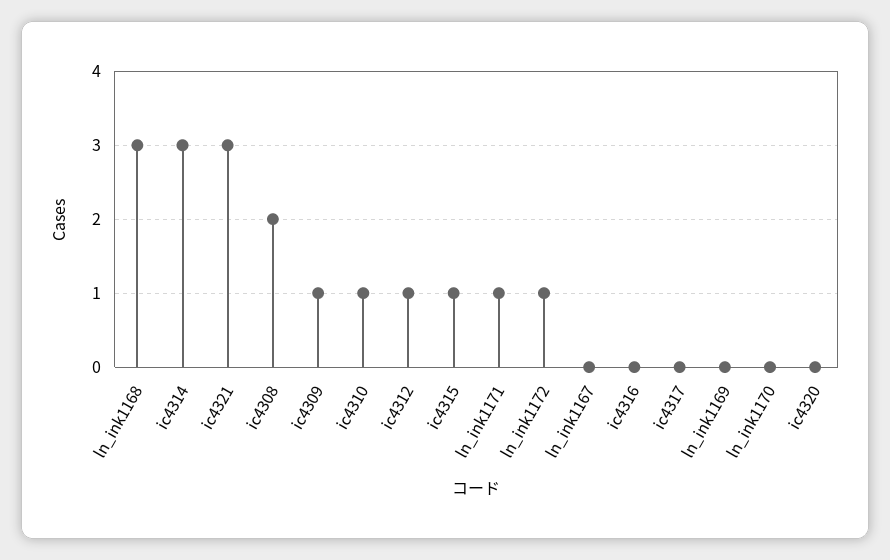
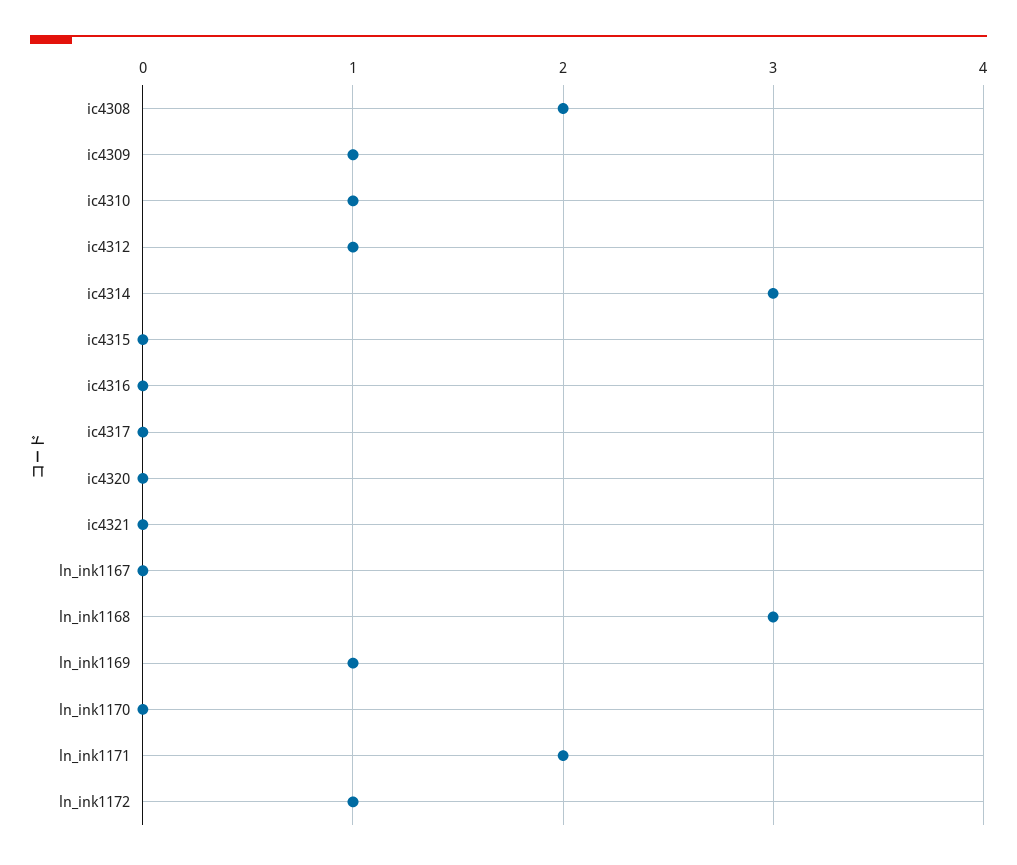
ic4321: 3 -> 0
ic4315: 1 -> 0
ln_ink1171: 1 -> 2
ln_ink1169: 0 -> 1

